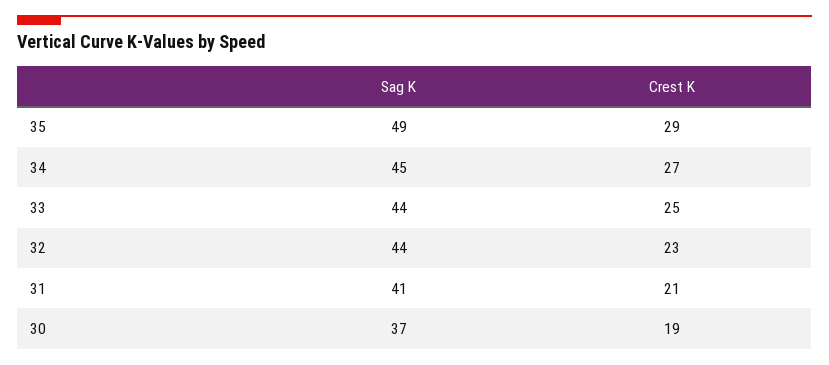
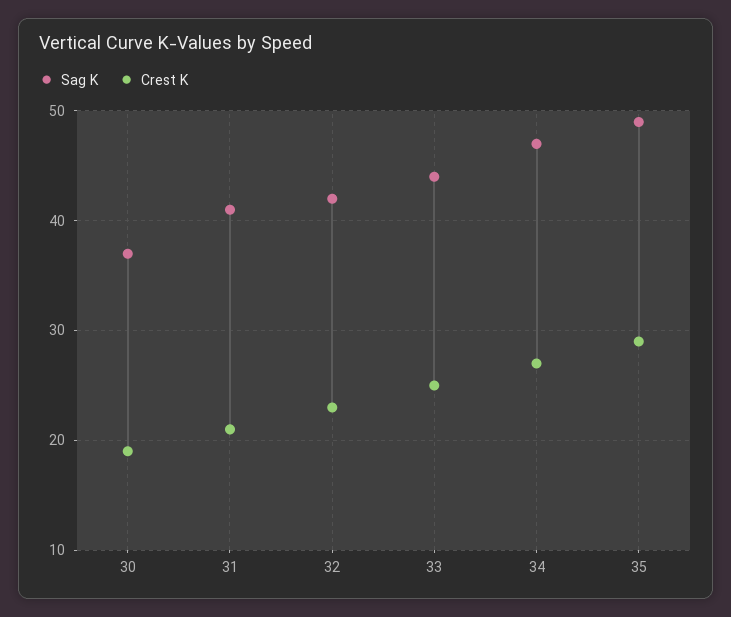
Sag K, 34: 45 -> 47
Sag K, 32: 44 -> 42

